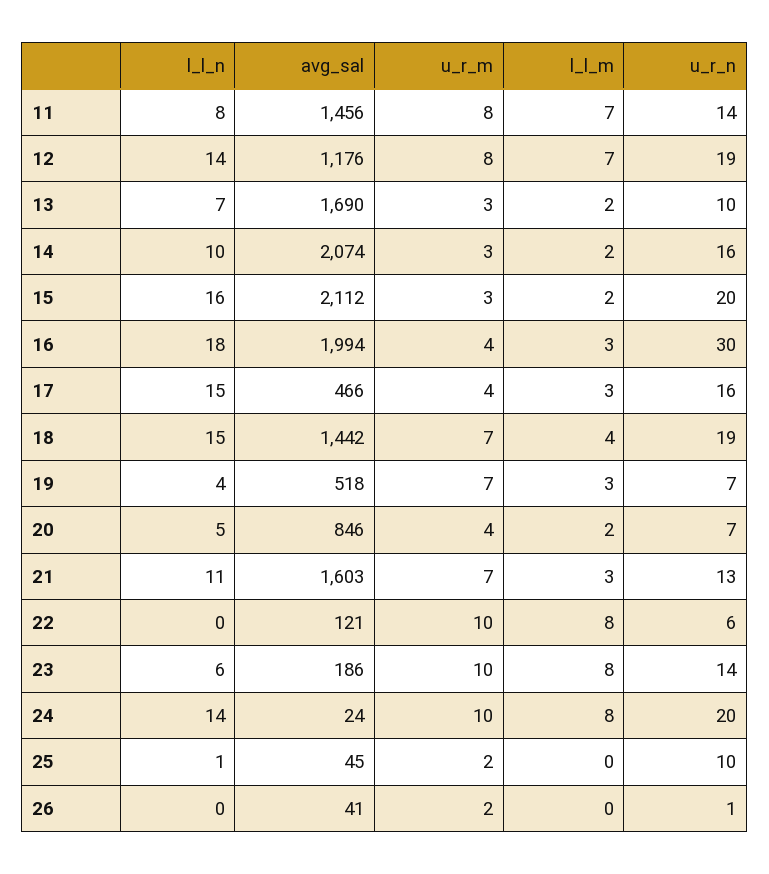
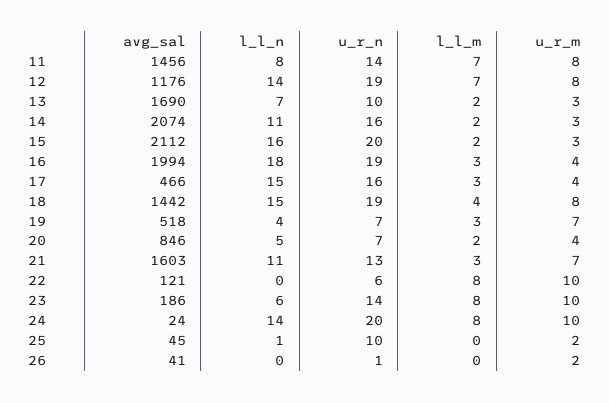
l_l_n, 14: 10 -> 11
u_r_n, 16: 30 -> 19
u_r_m, 18: 7 -> 8

